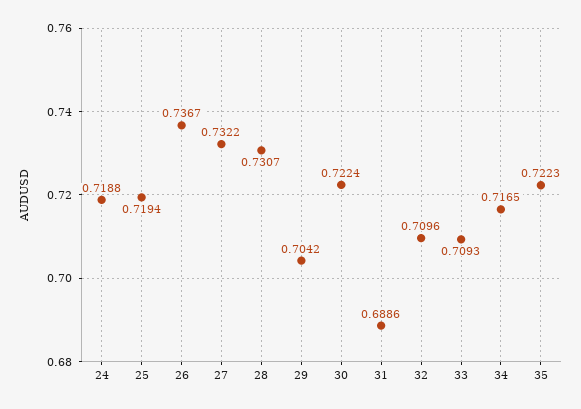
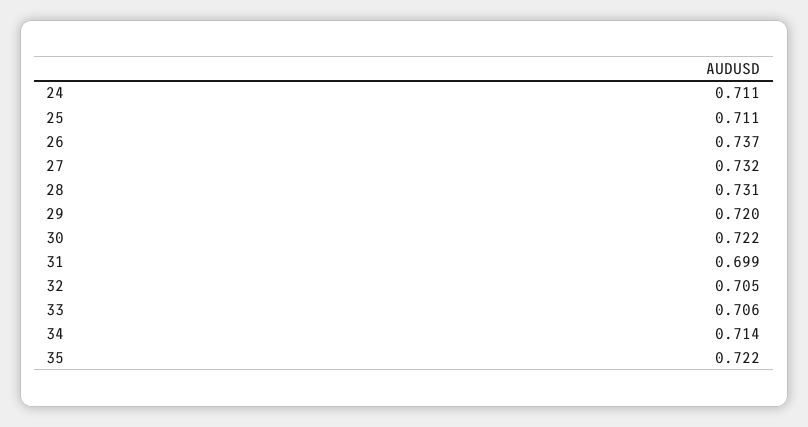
24: 0.7188 -> 0.711
25: 0.7194 -> 0.711
29: 0.7042 -> 0.72
31: 0.6886 -> 0.699
32: 0.7096 -> 0.705
33: 0.7093 -> 0.706
34: 0.7165 -> 0.714

